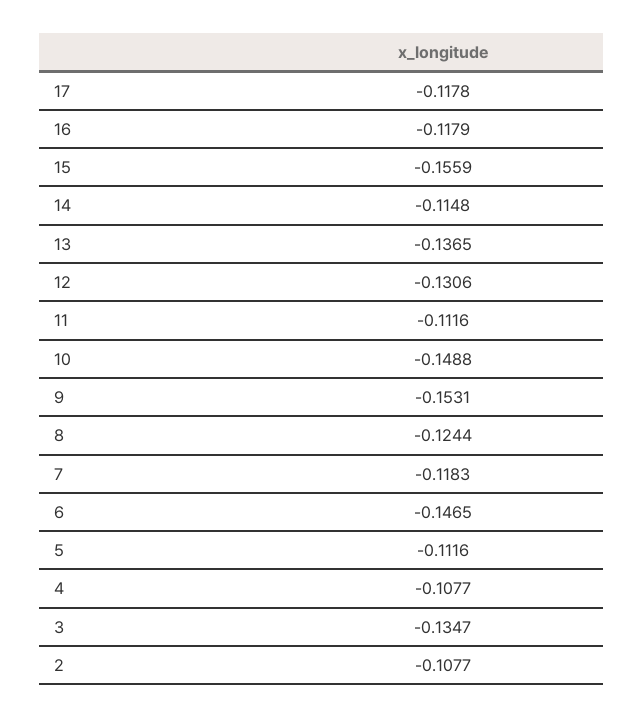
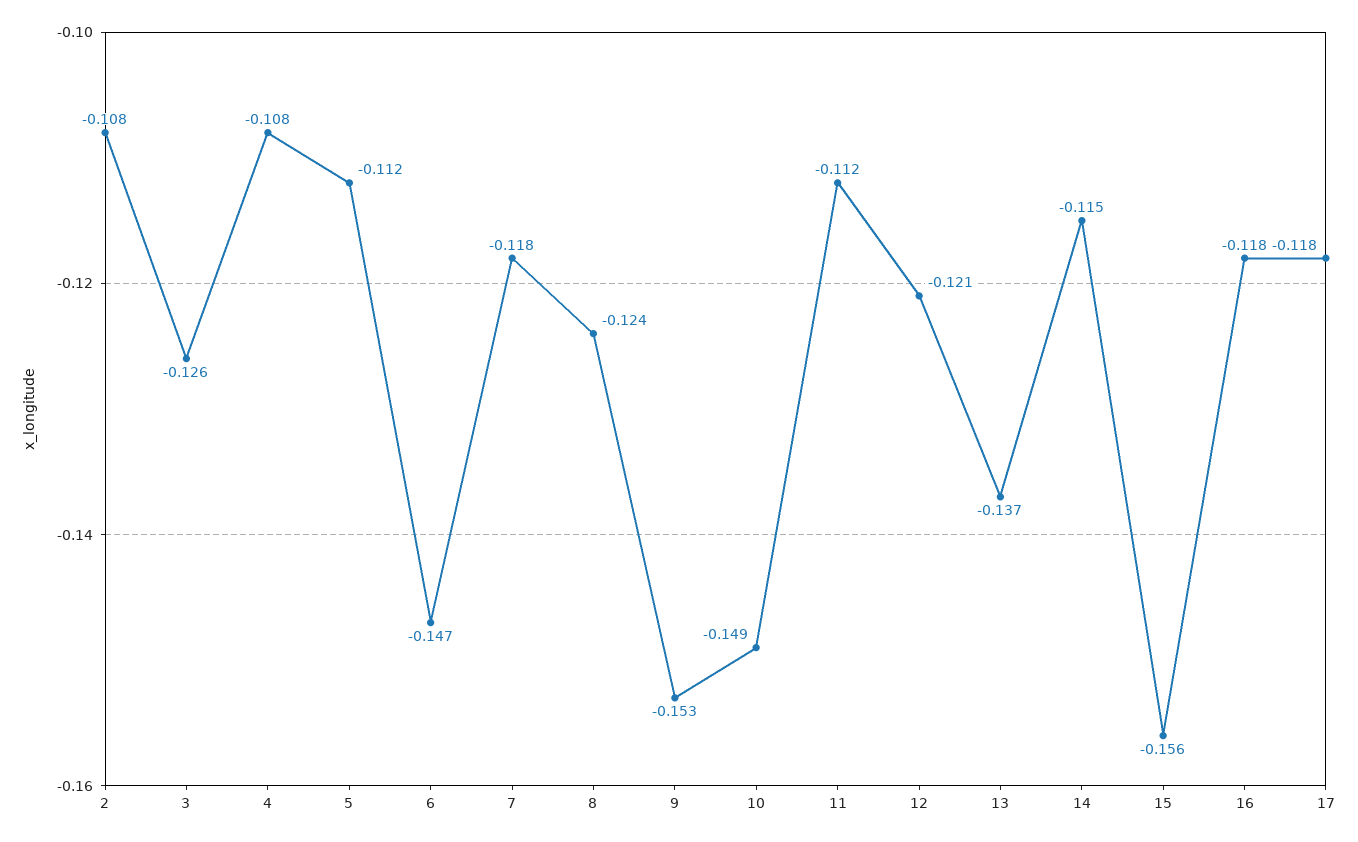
12: -0.1306 -> -0.121
3: -0.1347 -> -0.126

